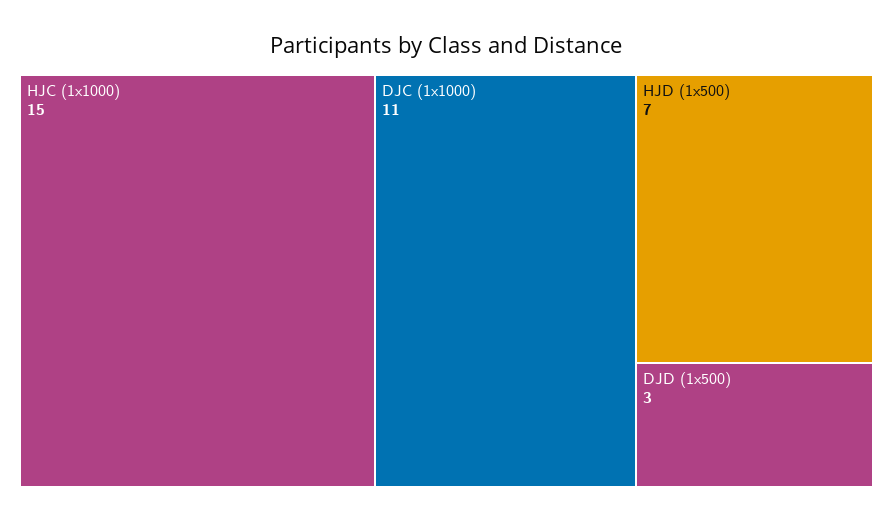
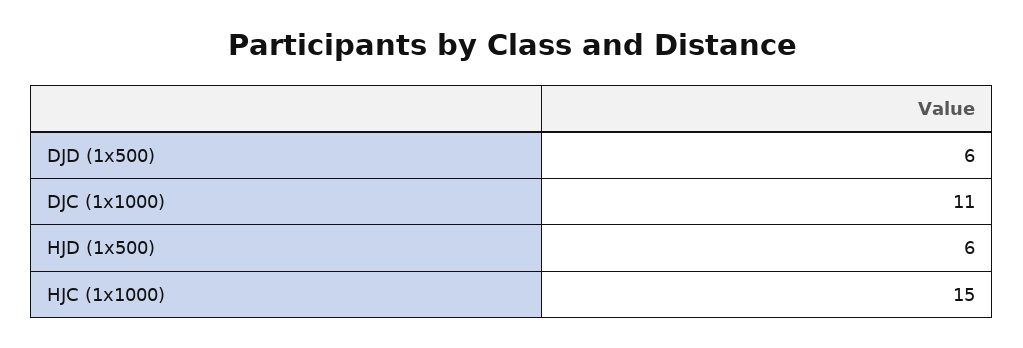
HJD (1x500): 7 -> 6
DJD (1x500): 3 -> 6

